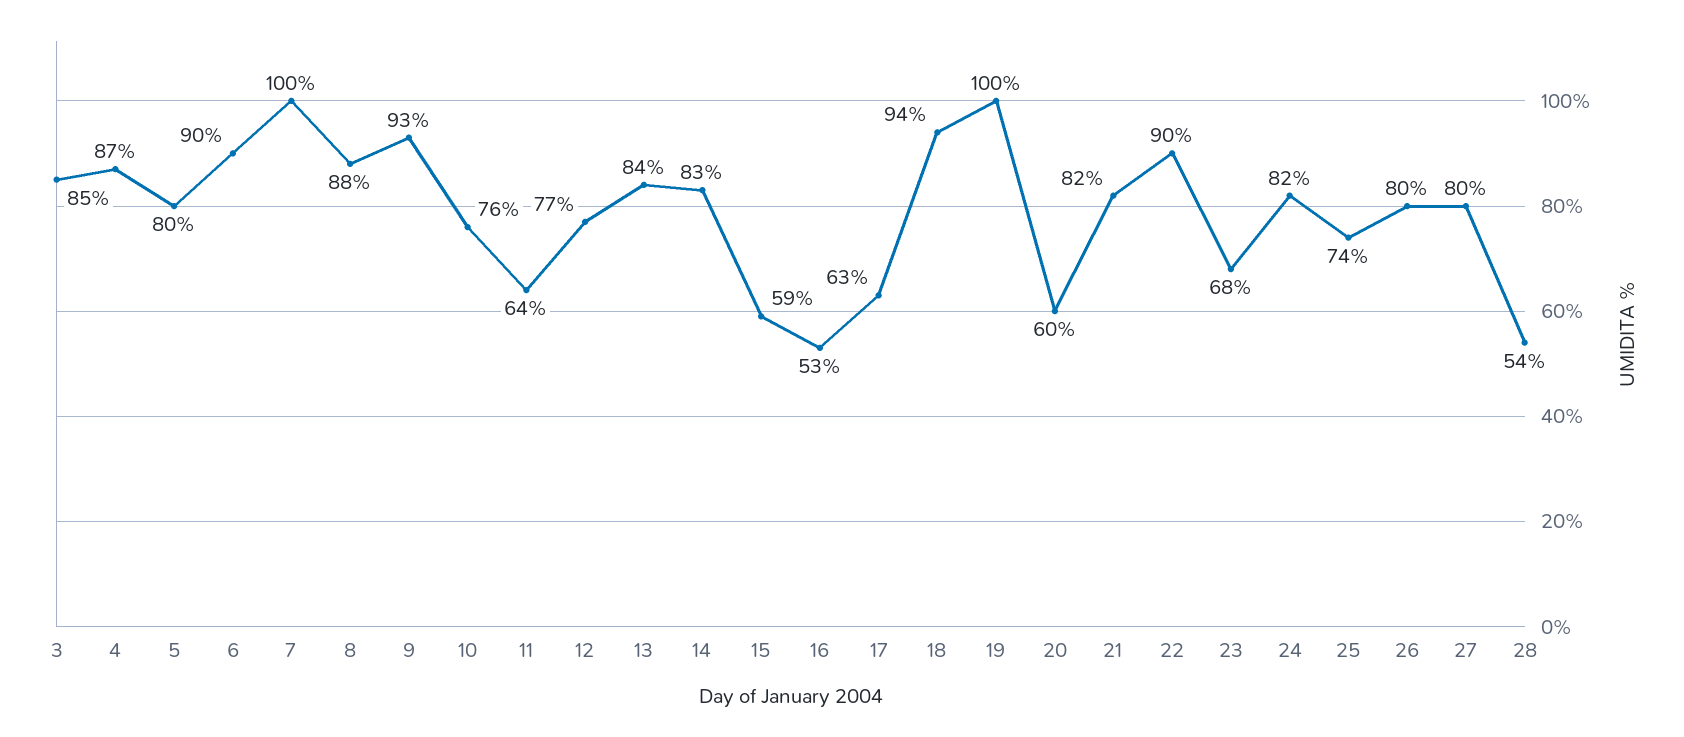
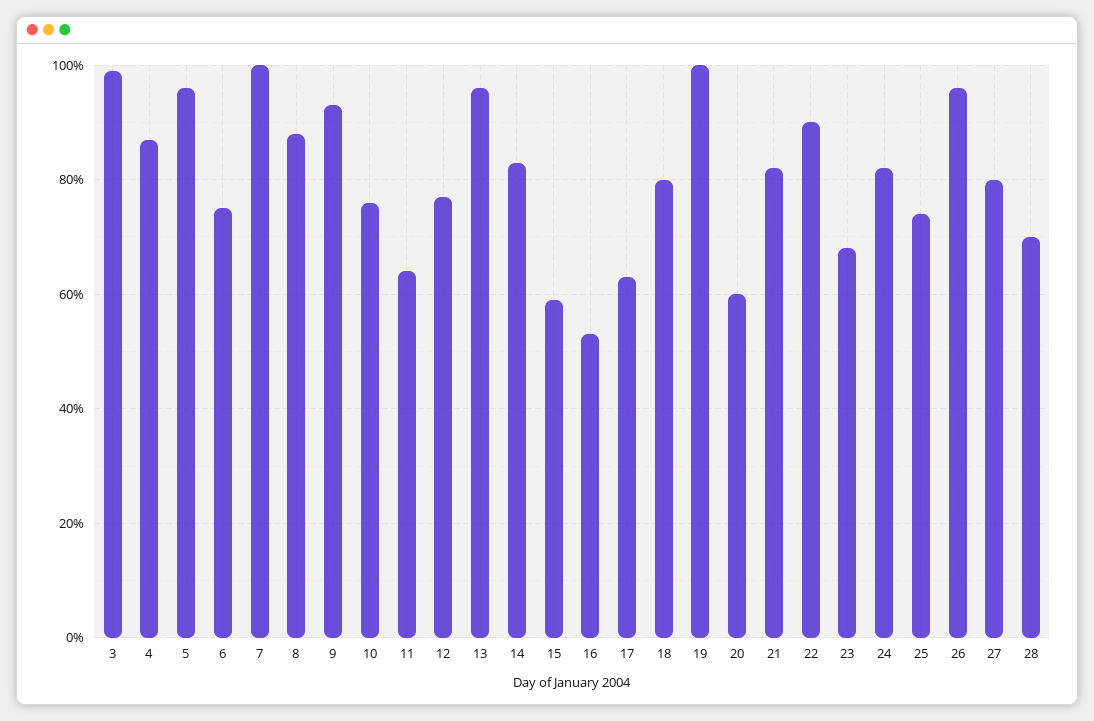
3: 85 -> 100
5: 80 -> 95
6: 90 -> 75
13: 84 -> 95
18: 94 -> 80
26: 80 -> 95
28: 54 -> 70

